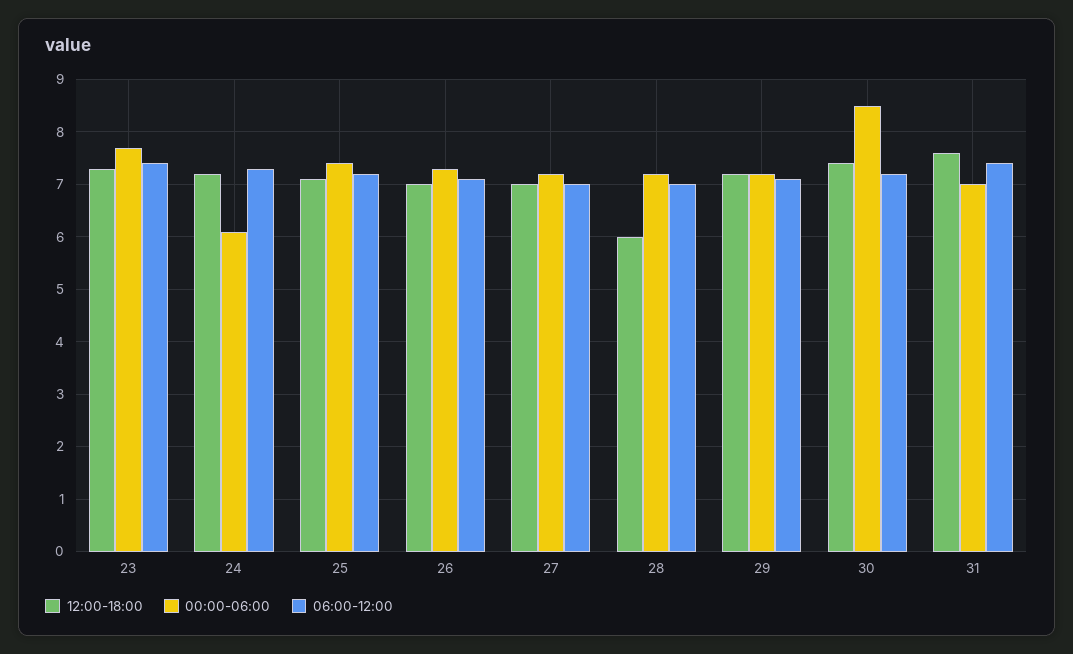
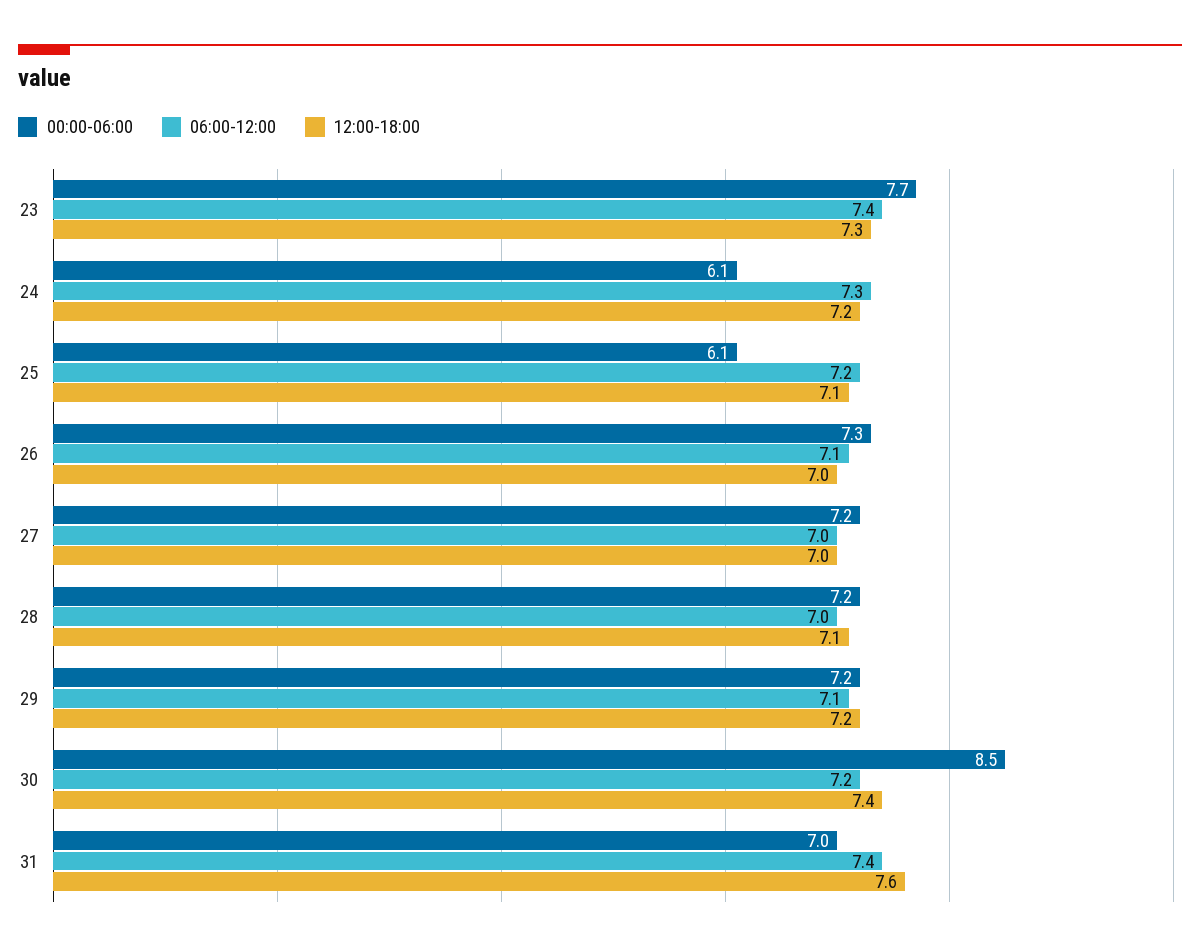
00:00-06:00, 25: 7.5 -> 6.1
12:00-18:00, 28: 6 -> 7.1

